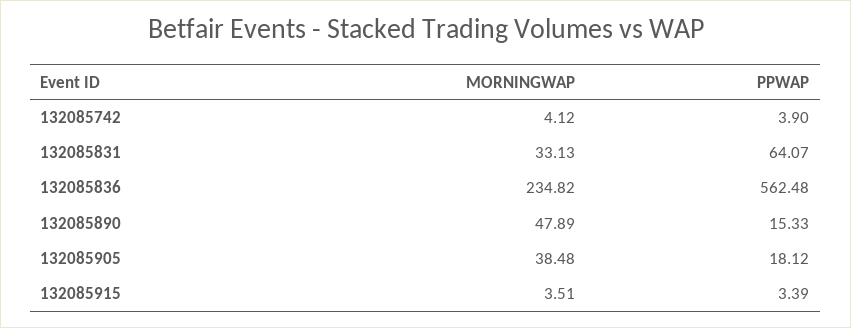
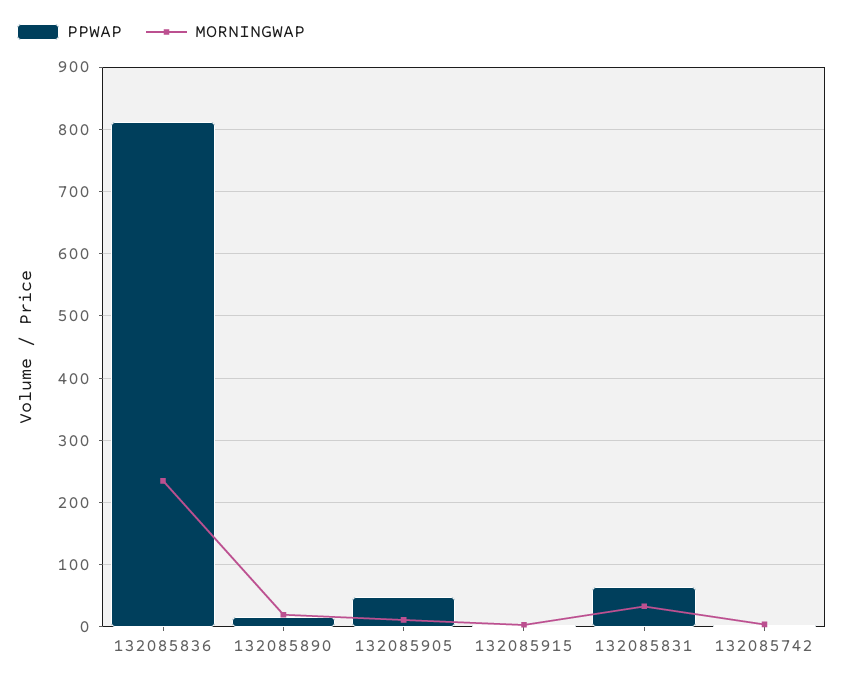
PPWAP, 132085836: 562.48 -> 810
MORNINGWAP, 132085890: 47.89 -> 20
MORNINGWAP, 132085905: 38.48 -> 10
PPWAP, 132085905: 18.12 -> 50

